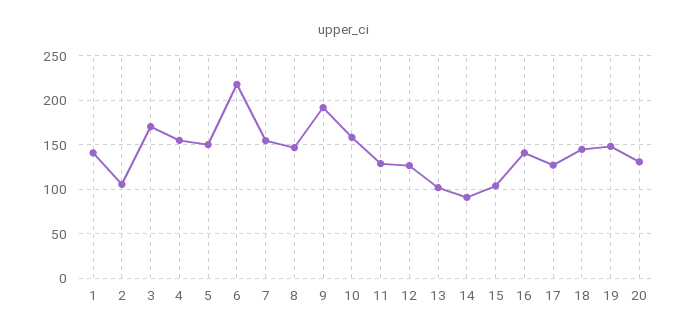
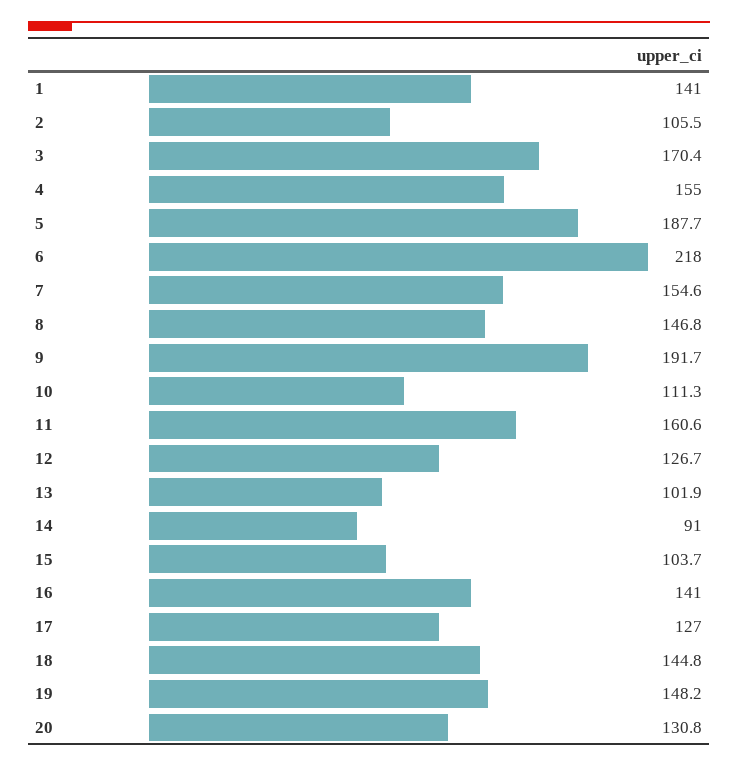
5: 150 -> 187.7
10: 160 -> 111.3
11: 130 -> 160.6

